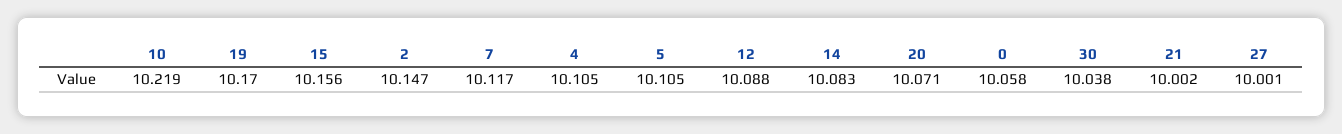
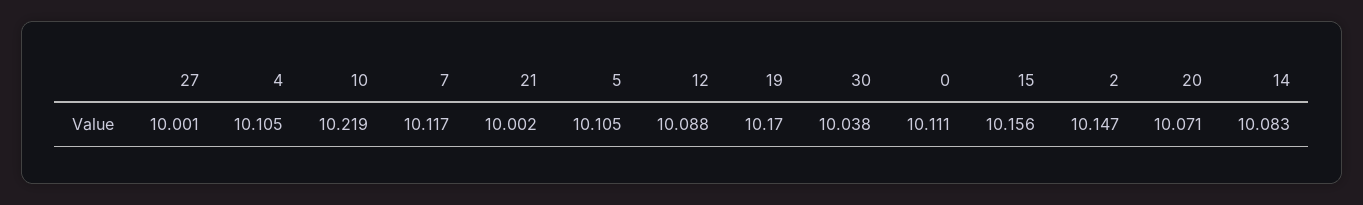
0: 10.058 -> 10.111

